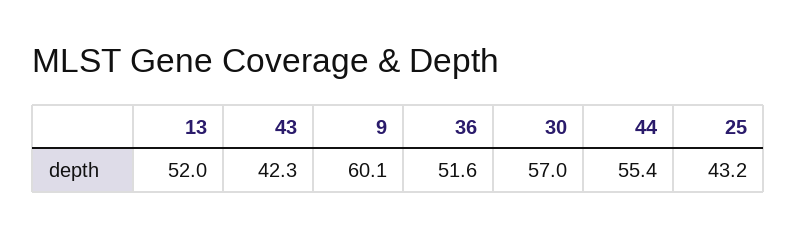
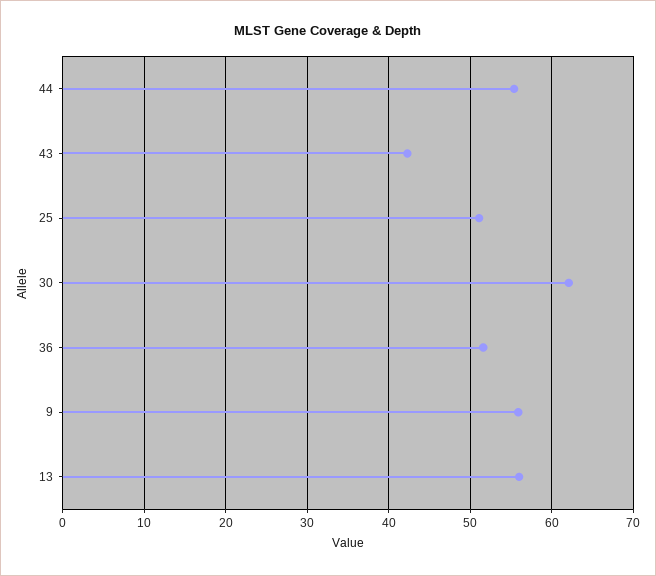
13: 52 -> 56
9: 60.1 -> 56
30: 57 -> 62
25: 43.2 -> 51

